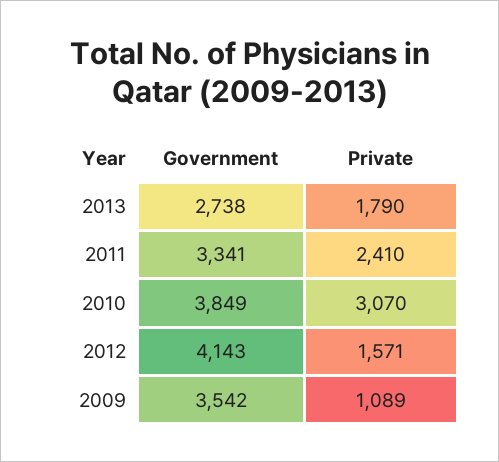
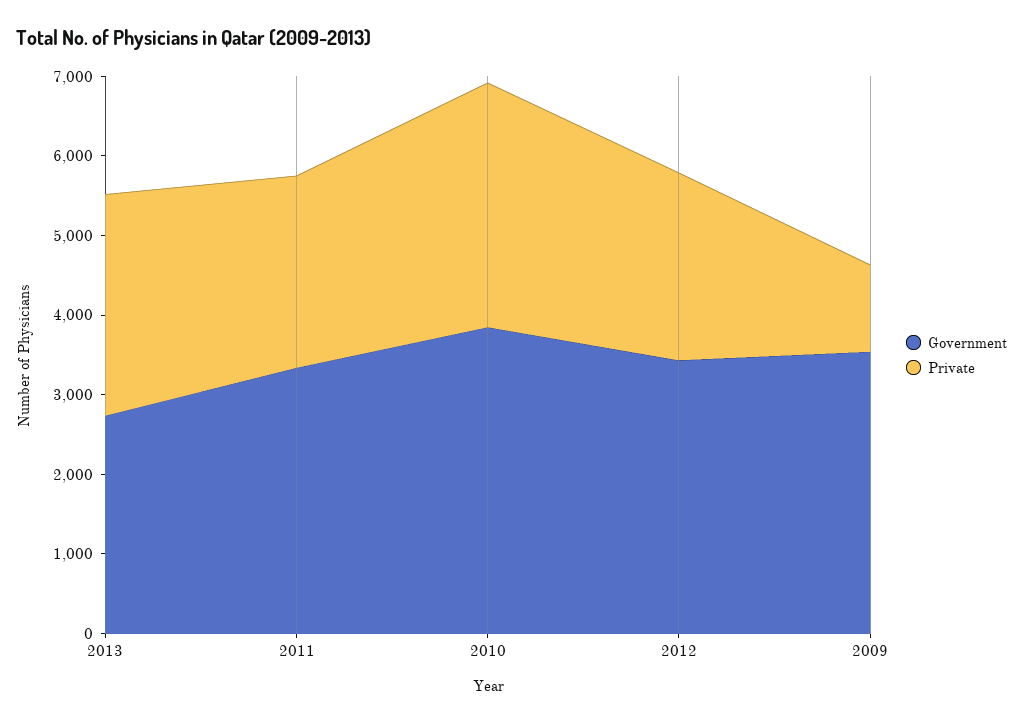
Private, 2013: 1790 -> 2800
Government, 2012: 4143 -> 3400
Private, 2012: 1571 -> 2400

